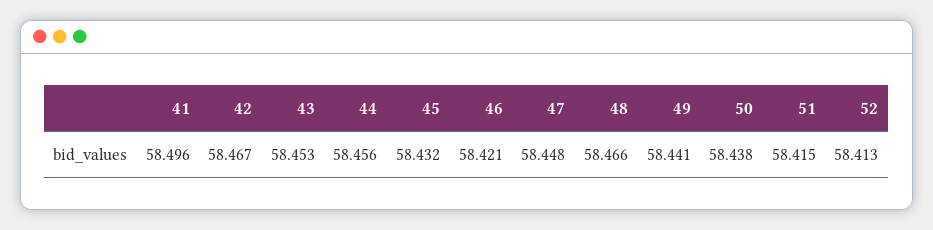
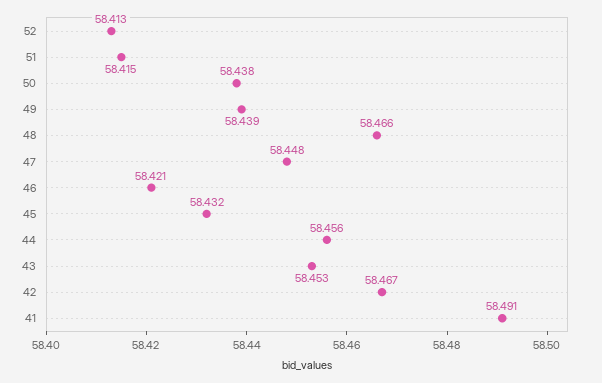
41: 58.496 -> 58.491
49: 58.441 -> 58.439

